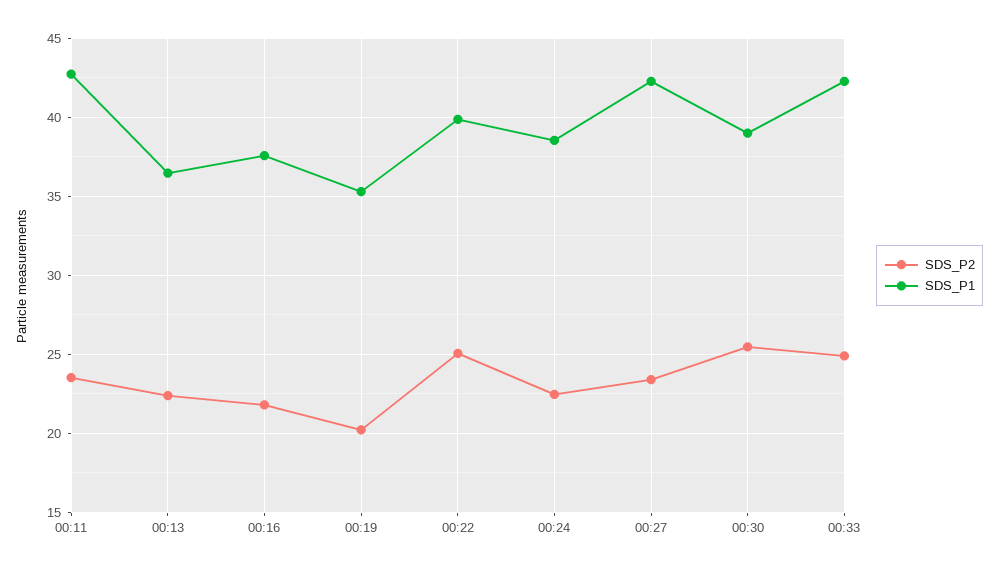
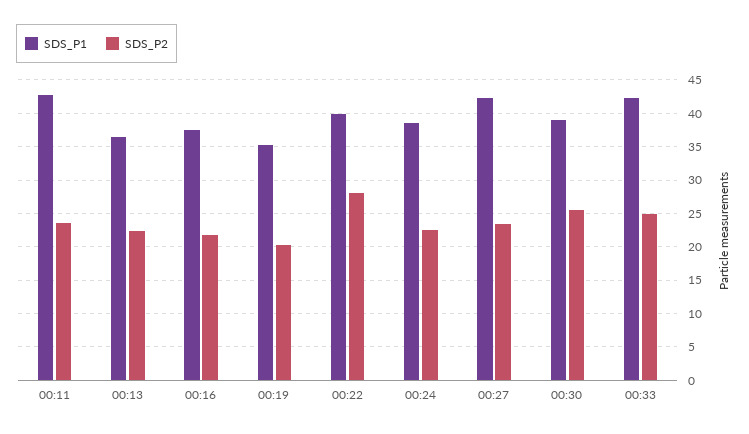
SDS_P2, 00:22: 25 -> 28

